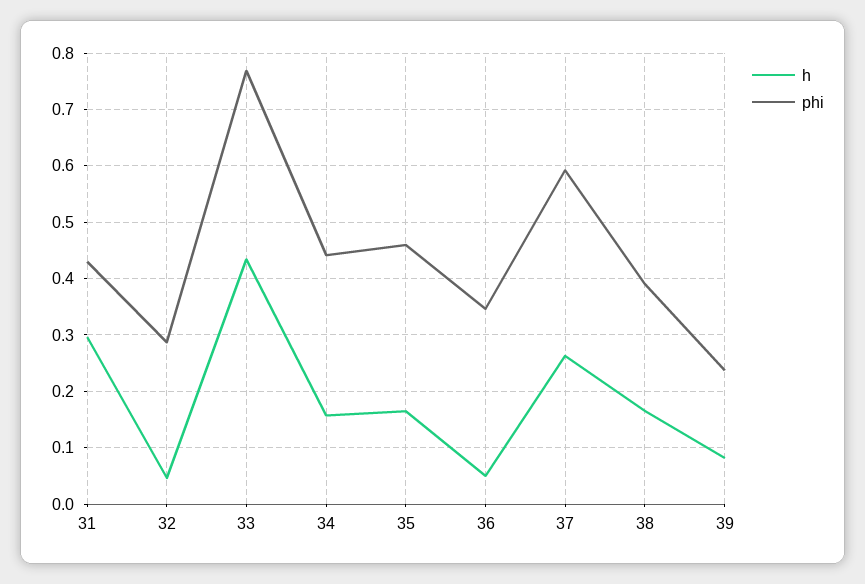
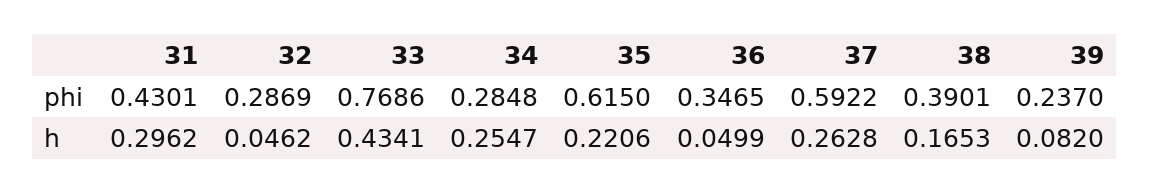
h, 34: 0.16 -> 0.2547
phi, 34: 0.44 -> 0.2848
h, 35: 0.16 -> 0.2206
phi, 35: 0.46 -> 0.615

